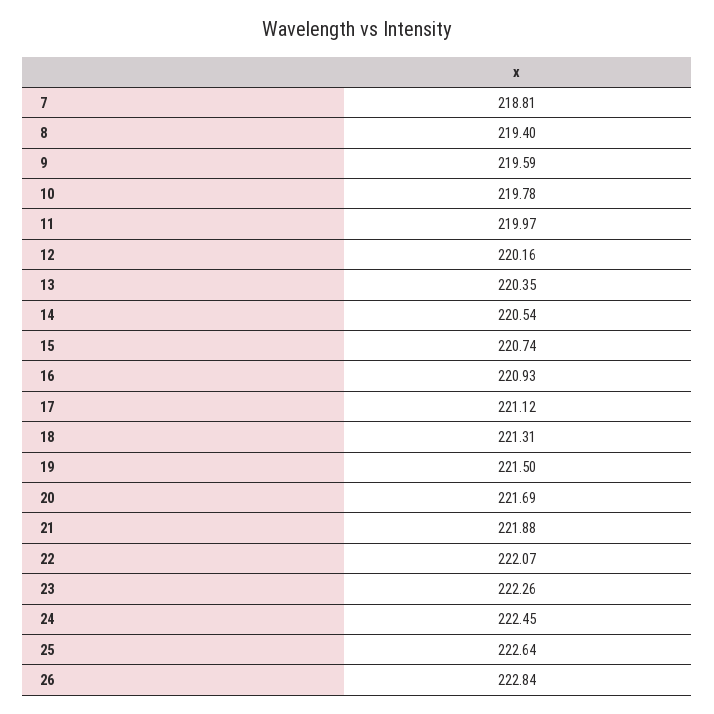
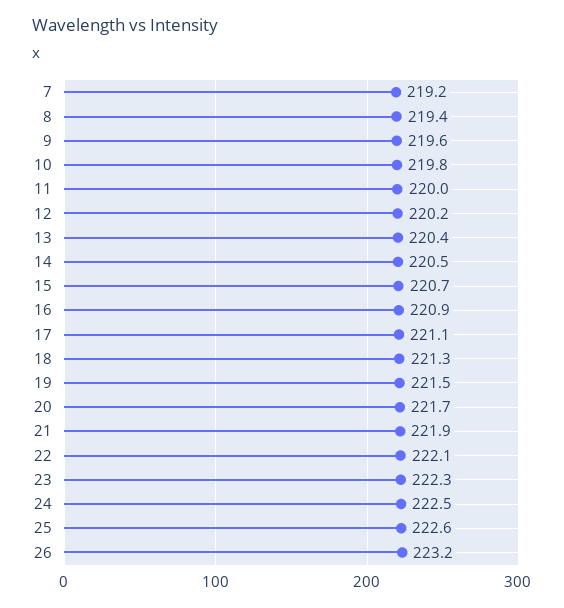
7: 218.81 -> 219.2
26: 222.84 -> 223.2

